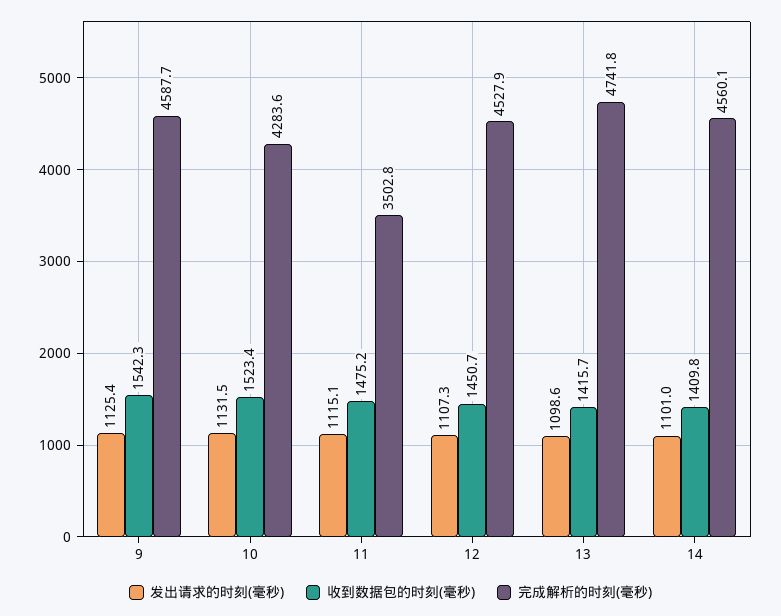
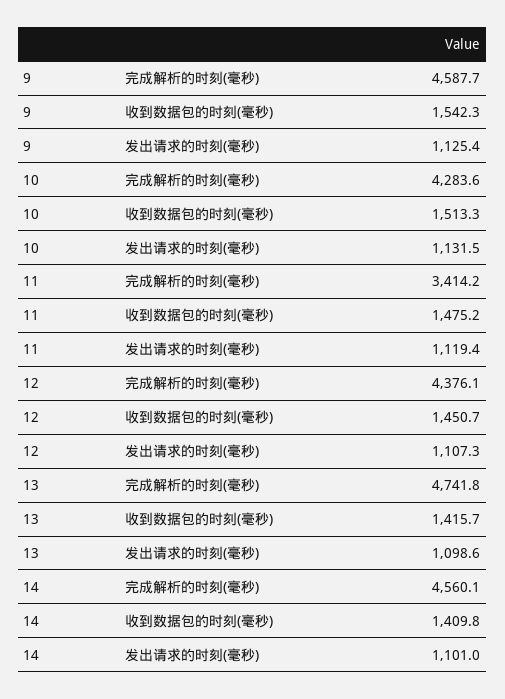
收到数据包的时刻(毫秒), 10: 1523.4 -> 1513.3
发出请求的时刻(毫秒), 11: 1115.1 -> 1119.4
完成解析的时刻(毫秒), 11: 3502.8 -> 3414.2
完成解析的时刻(毫秒), 12: 4527.9 -> 4376.1

